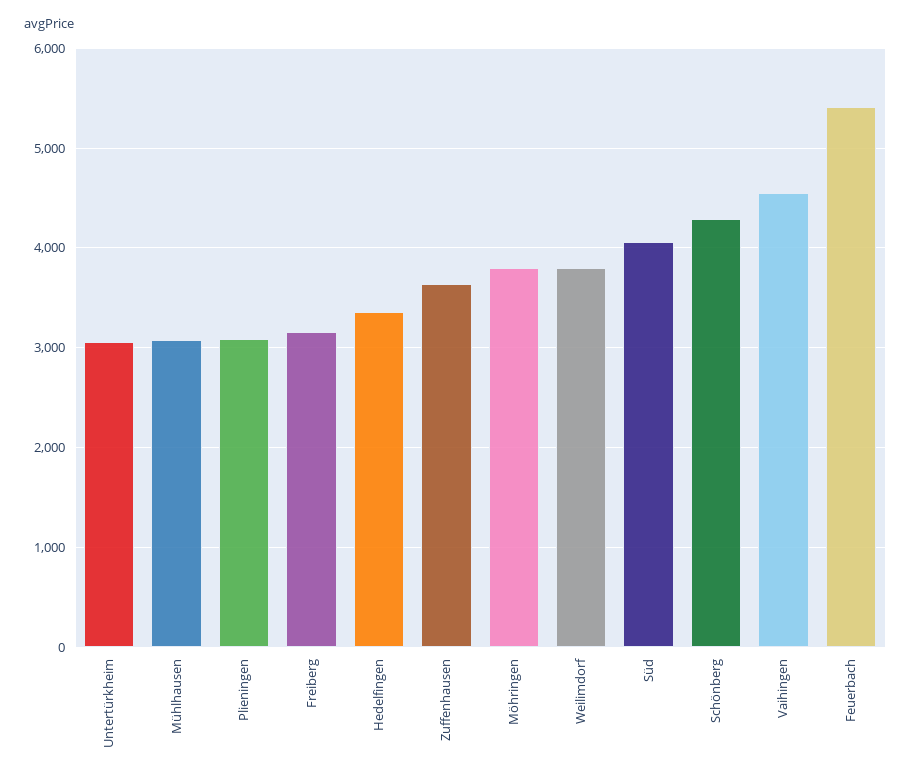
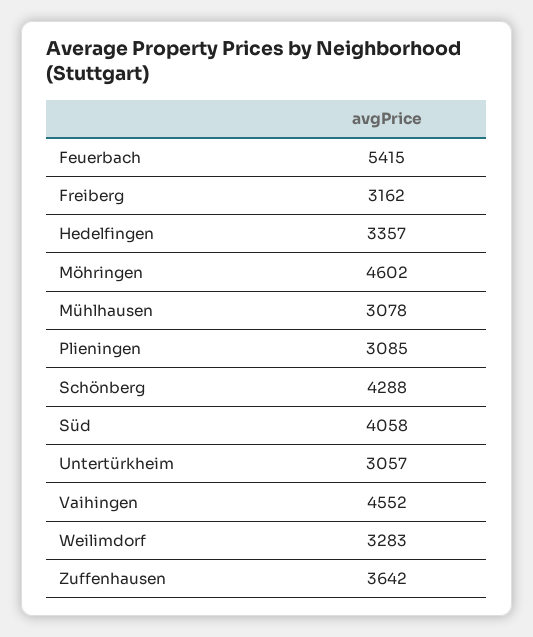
Möhringen: 3800 -> 4602
Weilimdorf: 3800 -> 3283

